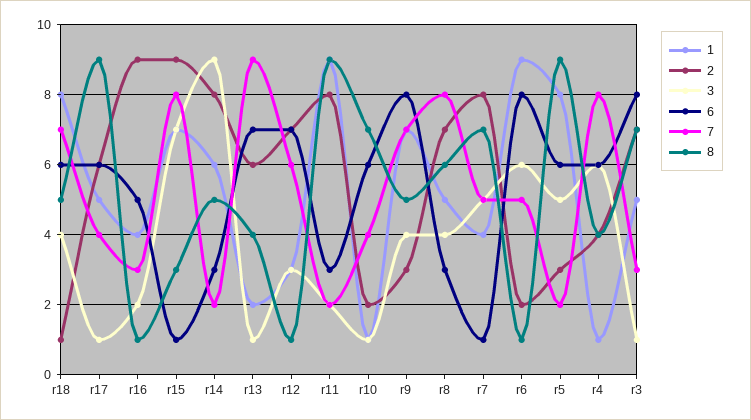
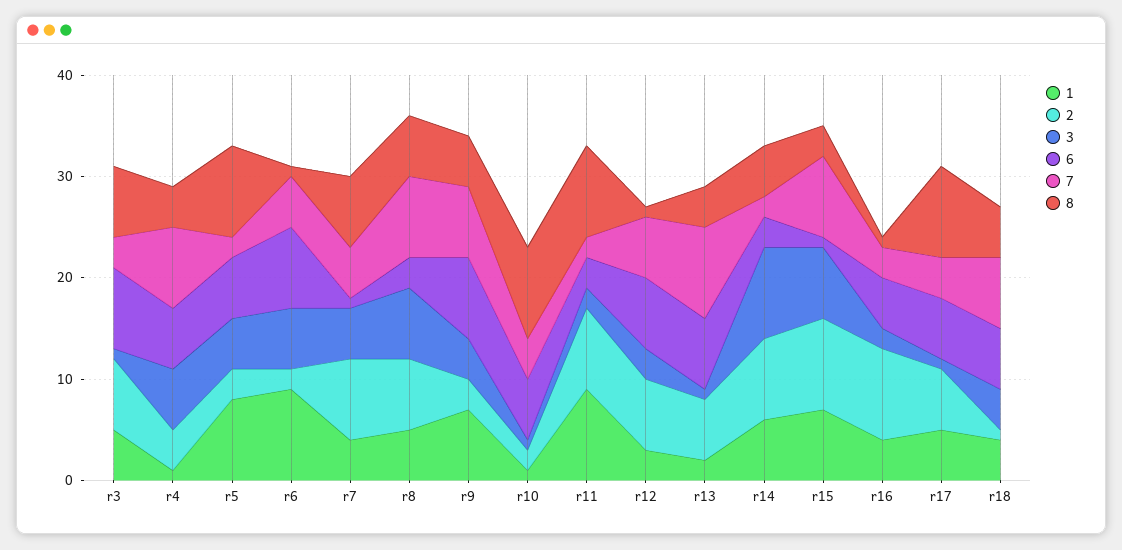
1, r18: 8 -> 4
8, r10: 7 -> 9
3, r8: 4 -> 7

